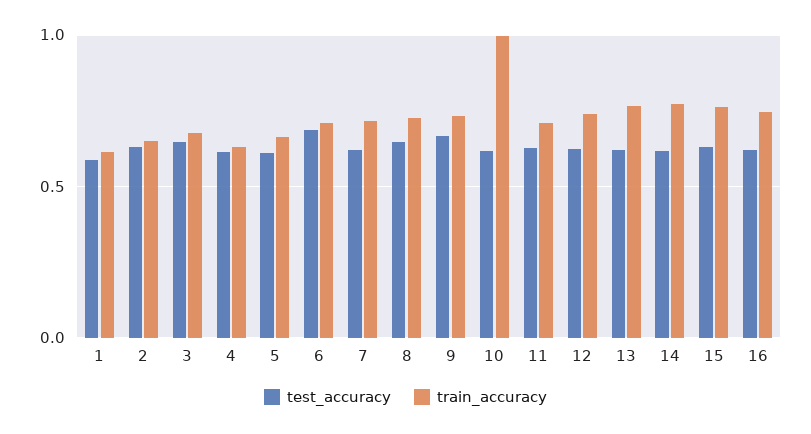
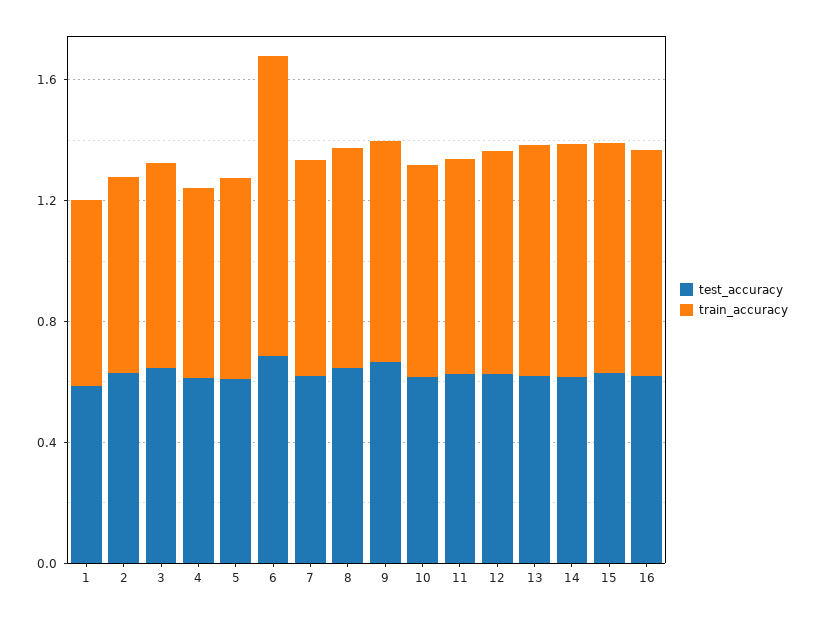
train_accuracy, 6: 0.7 -> 1
train_accuracy, 10: 1 -> 0.7

